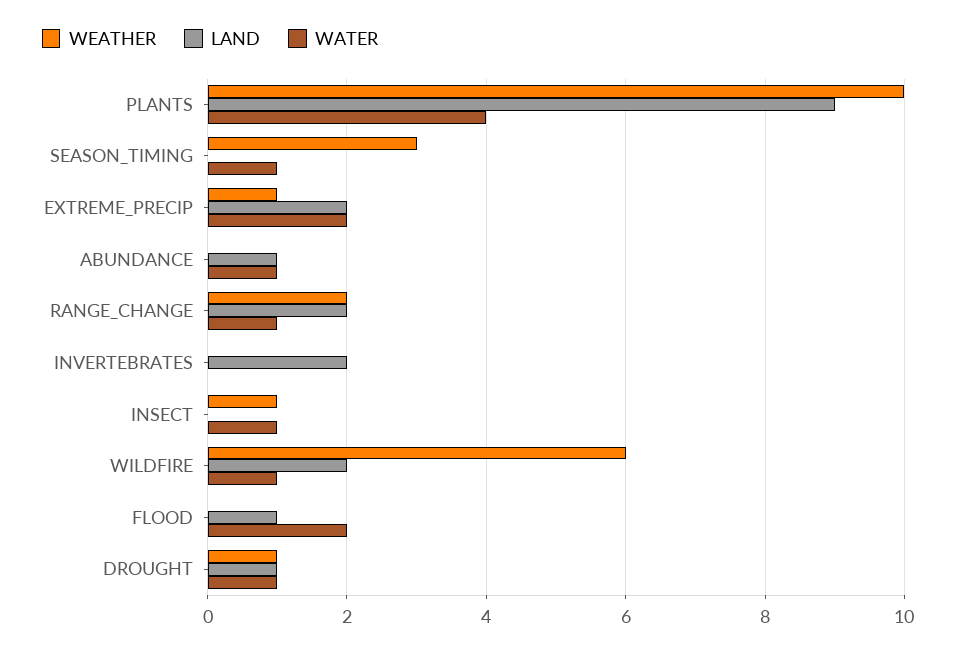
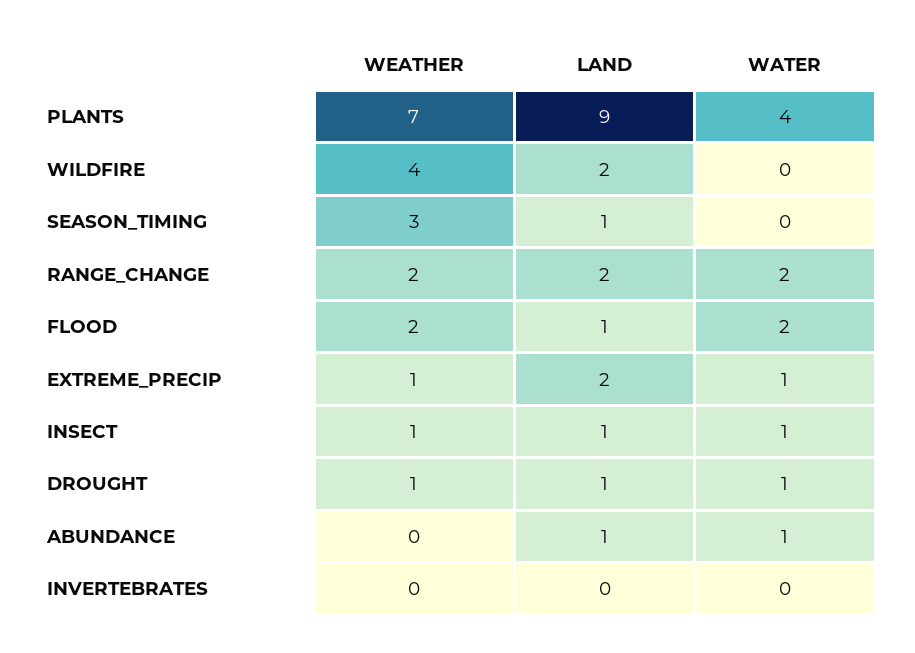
WEATHER, PLANTS: 10 -> 7
LAND, SEASON_TIMING: 0 -> 1
WATER, SEASON_TIMING: 1 -> 0
WATER, EXTREME_PRECIP: 2 -> 1
WATER, RANGE_CHANGE: 1 -> 2
LAND, INVERTEBRATES: 2 -> 0
LAND, INSECT: 0 -> 1
WEATHER, WILDFIRE: 6 -> 4
WATER, WILDFIRE: 1 -> 0
WEATHER, FLOOD: 0 -> 2

